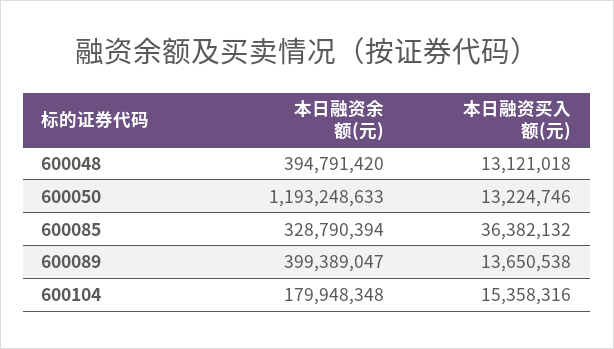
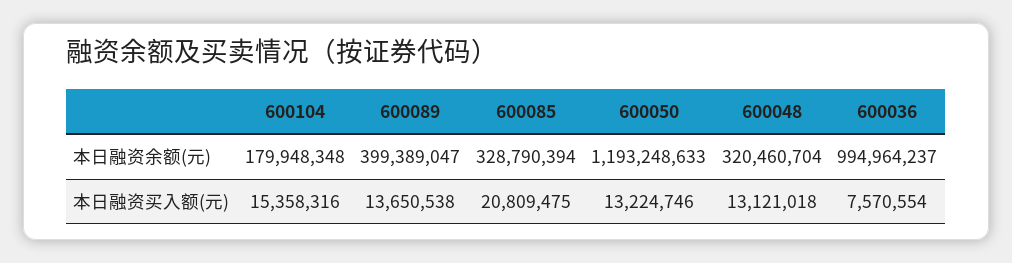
本日融资余额(元), 600048: 394791420 -> 320460704
本日融资买入额(元), 600085: 36382132 -> 20809475
本日融资余额(元), 600036: none -> 994964237
本日融资买入额(元), 600036: none -> 7570554

